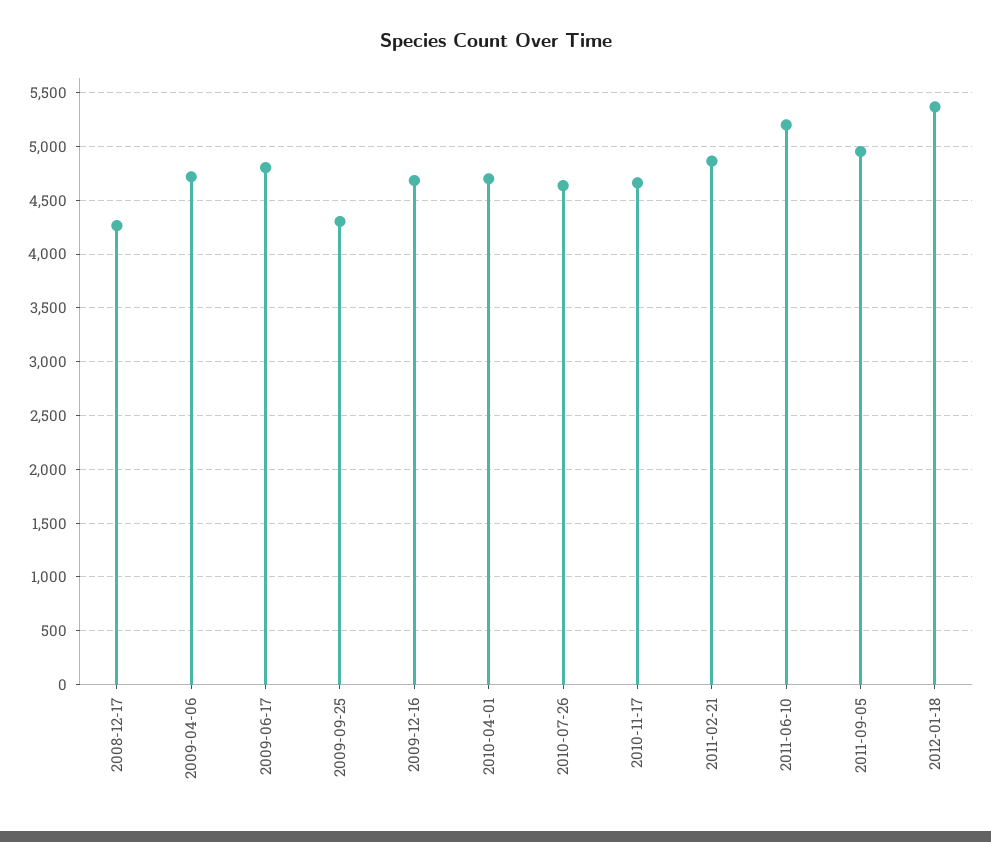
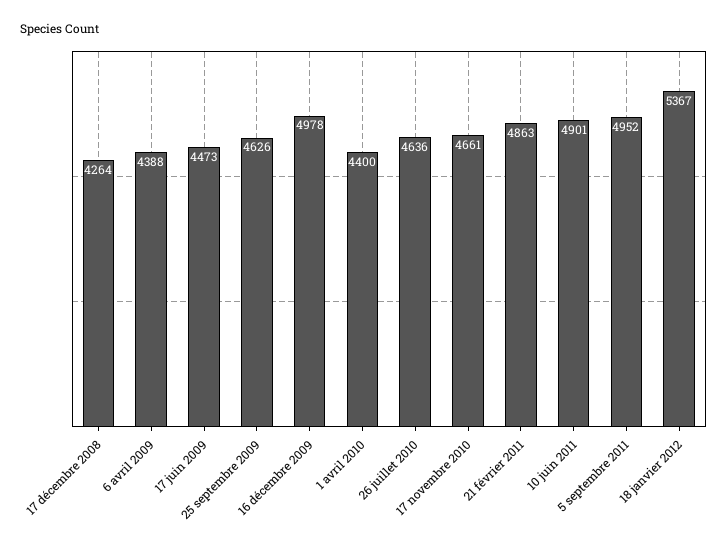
2009-04-06: 4700 -> 4388
2009-06-17: 4800 -> 4473
2009-09-25: 4300 -> 4626
2009-12-16: 4700 -> 4978
2010-04-01: 4700 -> 4400
2011-06-10: 5200 -> 4901

